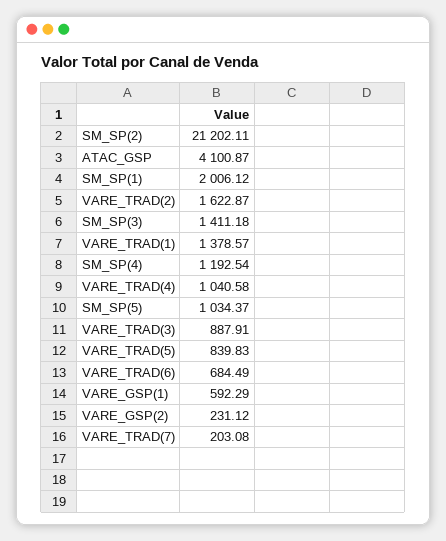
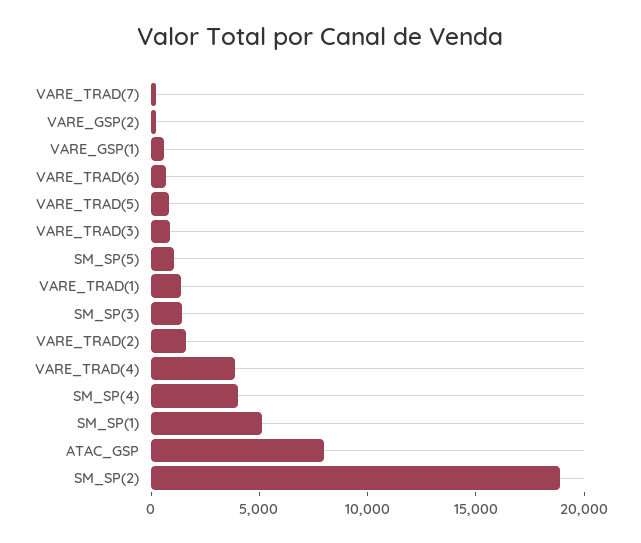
SM_SP(2): 21202.11 -> 19000
ATAC_GSP: 4100.87 -> 8000
SM_SP(1): 2006.12 -> 5000
SM_SP(4): 1192.54 -> 4000
VARE_TRAD(4): 1040.58 -> 4000

